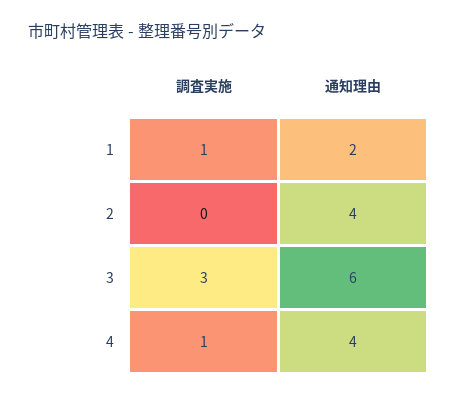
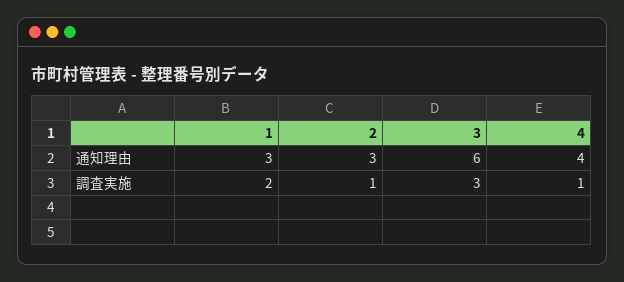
調査実施, 1: 1 -> 2
通知理由, 1: 2 -> 3
調査実施, 2: 0 -> 1
通知理由, 2: 4 -> 3

